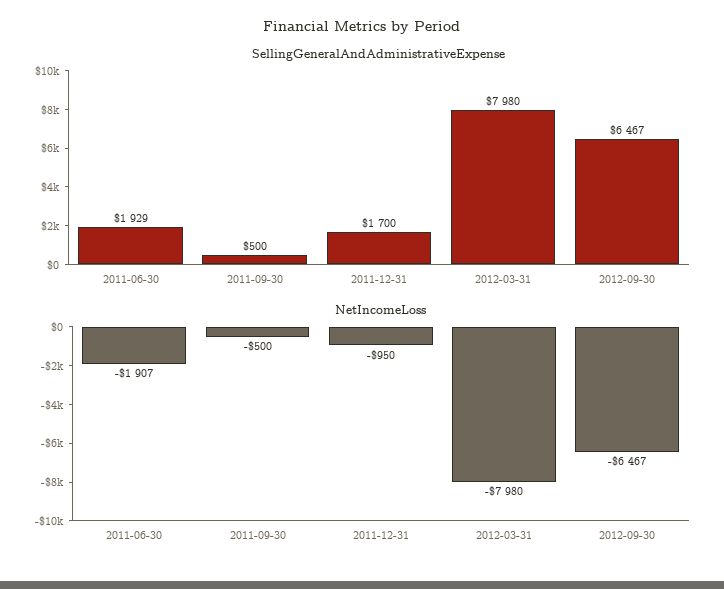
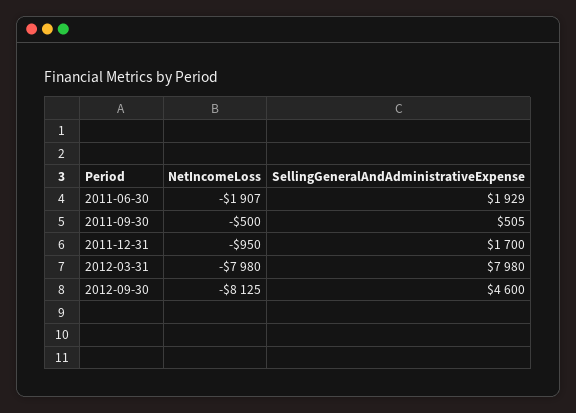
SellingGeneralAndAdministrativeExpense, 2011-09-30: 500 -> 505
SellingGeneralAndAdministrativeExpense, 2012-09-30: 6467 -> 4600
NetIncomeLoss, 2012-09-30: -6467 -> -8125

